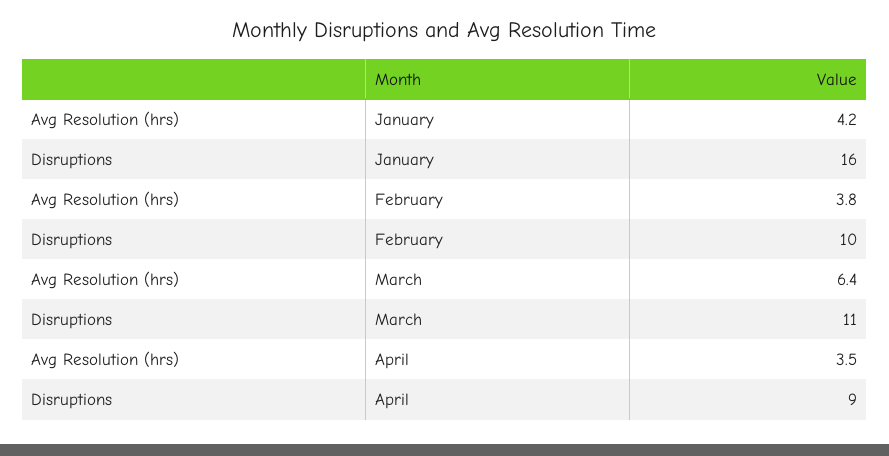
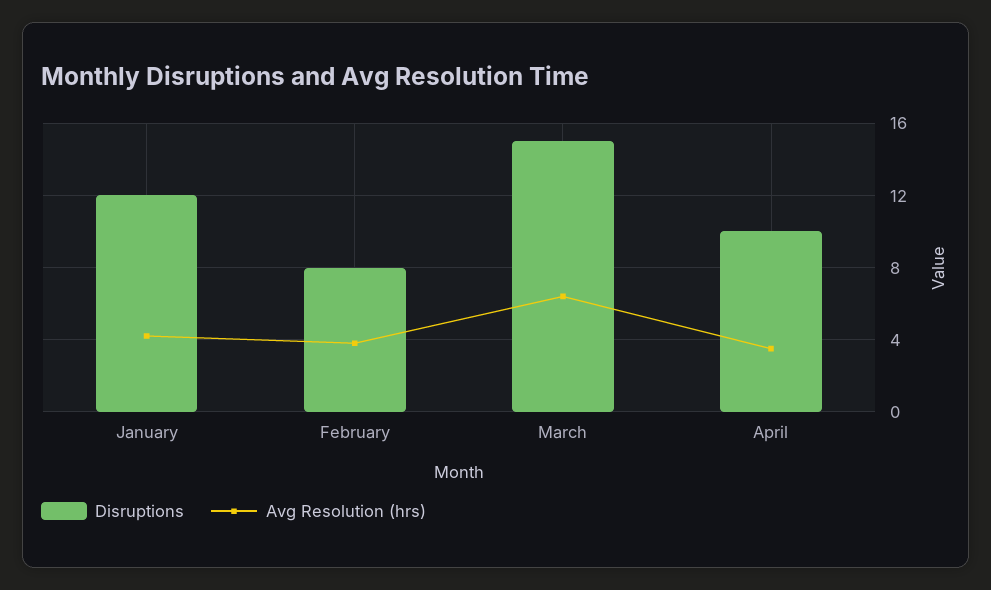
Disruptions, January: 16 -> 12
Disruptions, February: 10 -> 8
Disruptions, March: 11 -> 15
Disruptions, April: 9 -> 10

